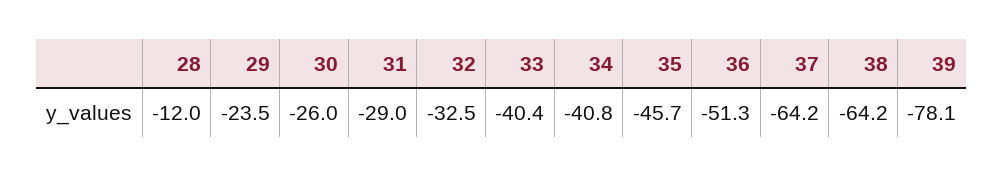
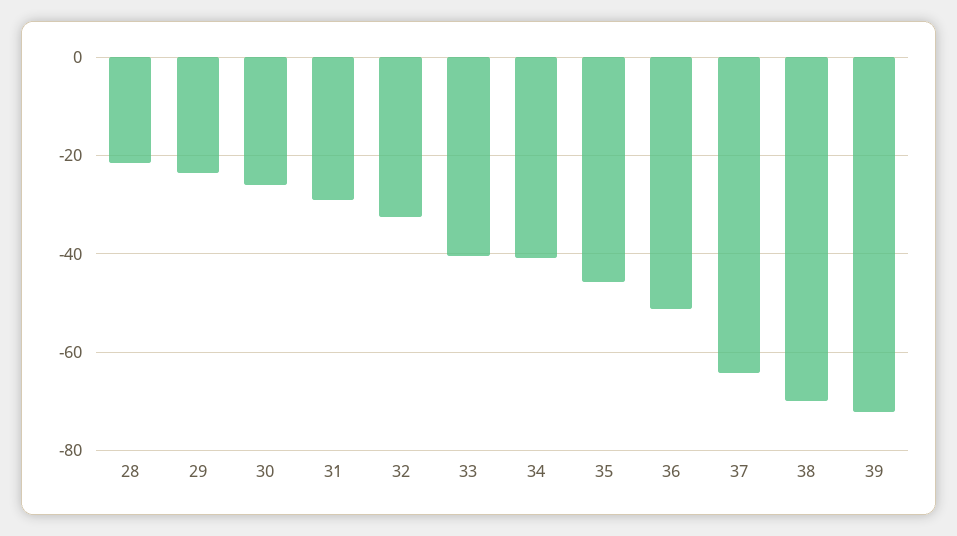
28: -12 -> -22
38: -64.2 -> -70
39: -78.1 -> -72

